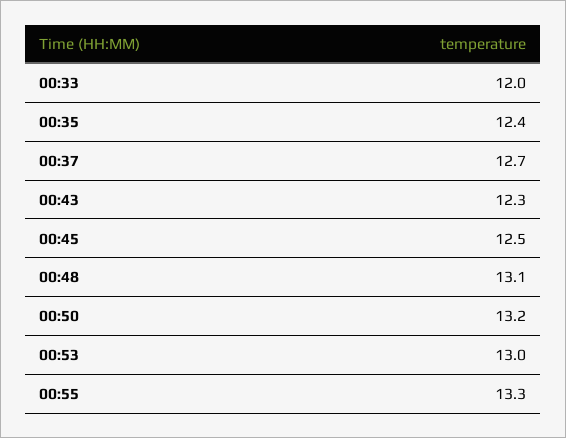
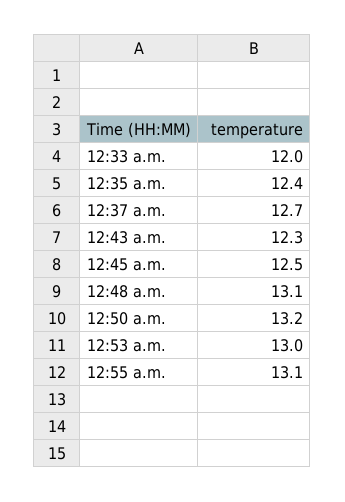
00:55: 13.3 -> 13.1

